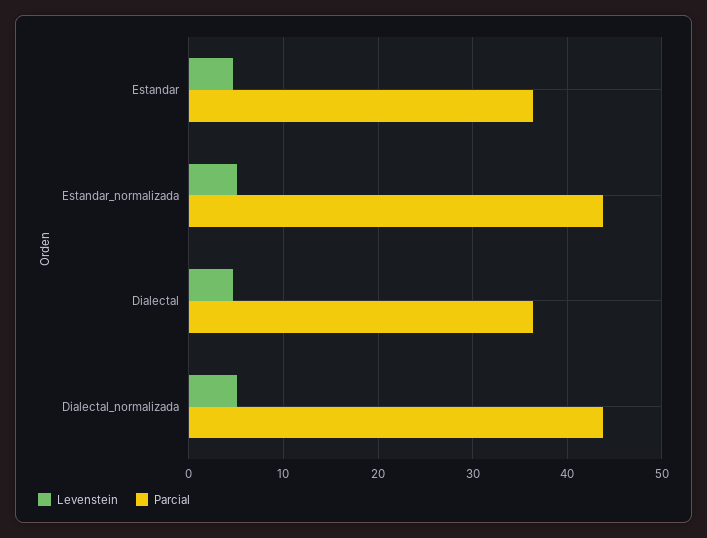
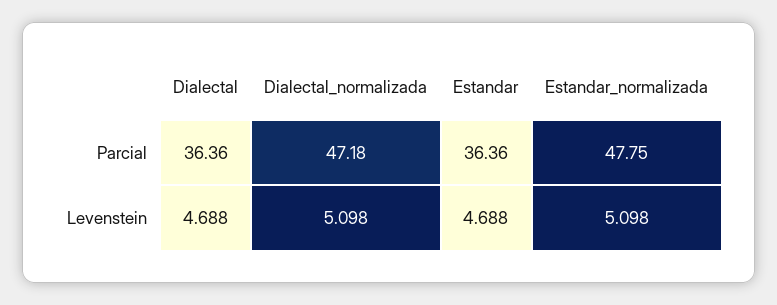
Parcial, Estandar_normalizada: 44 -> 47.75
Parcial, Dialectal_normalizada: 44 -> 47.18

